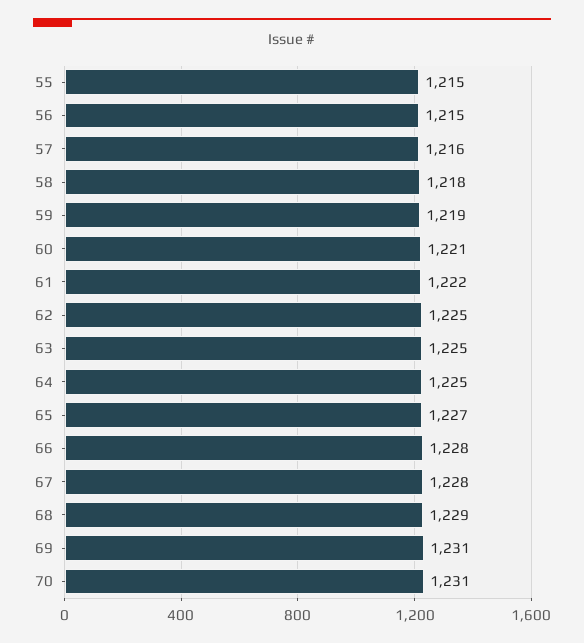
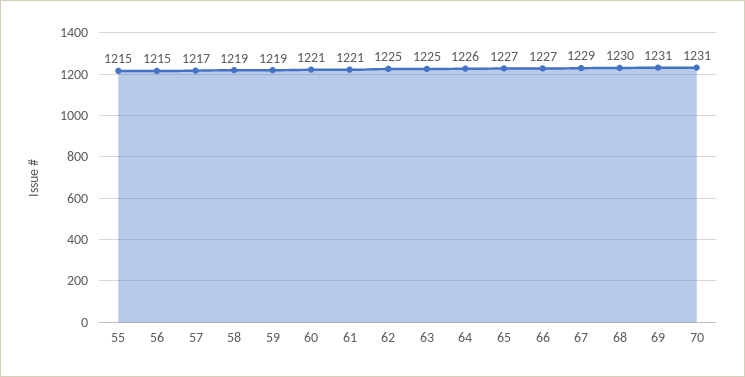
57: 1216 -> 1217
58: 1218 -> 1219
61: 1222 -> 1221
64: 1225 -> 1226
66: 1228 -> 1227
67: 1228 -> 1229
68: 1229 -> 1230

